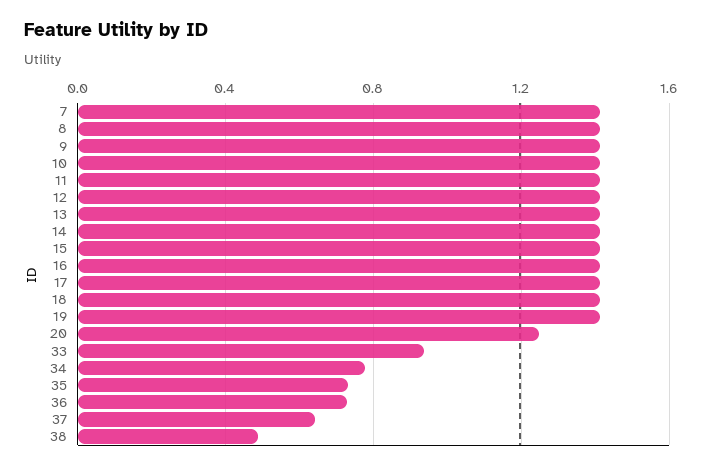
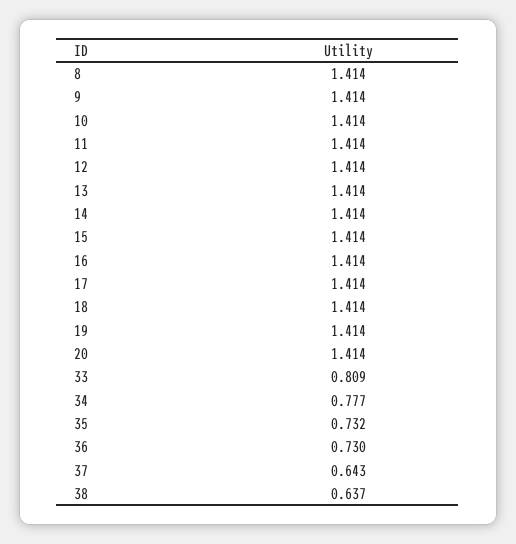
7: 1.4 -> none
20: 1.25 -> 1.414
33: 0.95 -> 0.809
38: 0.5 -> 0.637

